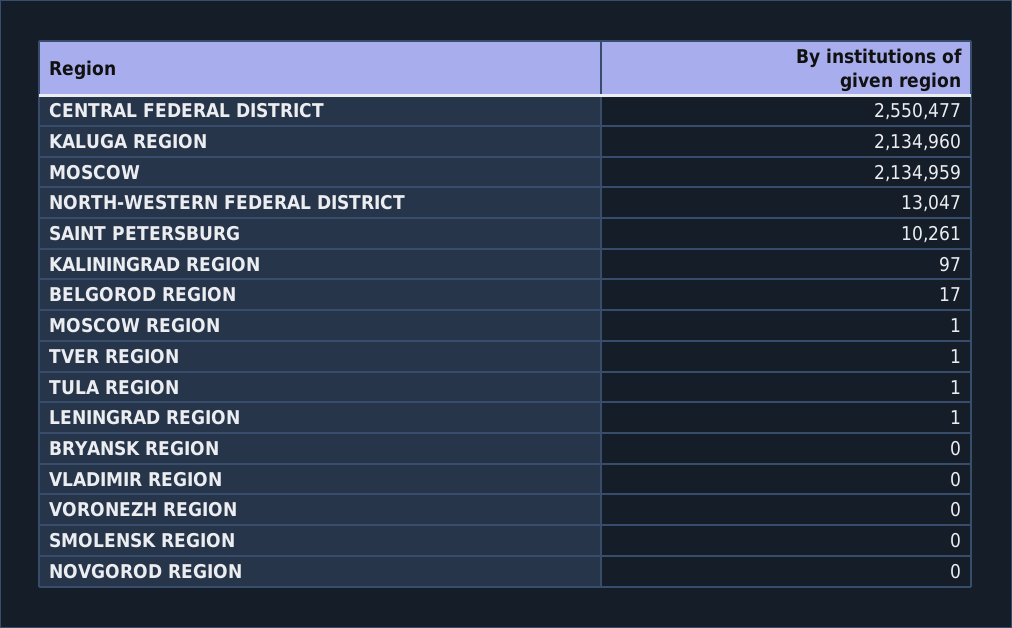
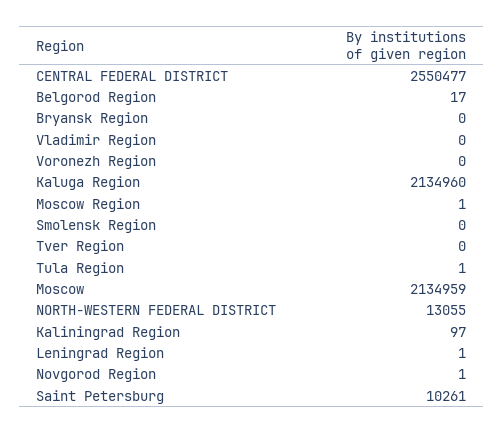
NORTH-WESTERN FEDERAL DISTRICT: 13047 -> 13055
TVER REGION: 1 -> 0
NOVGOROD REGION: 0 -> 1

